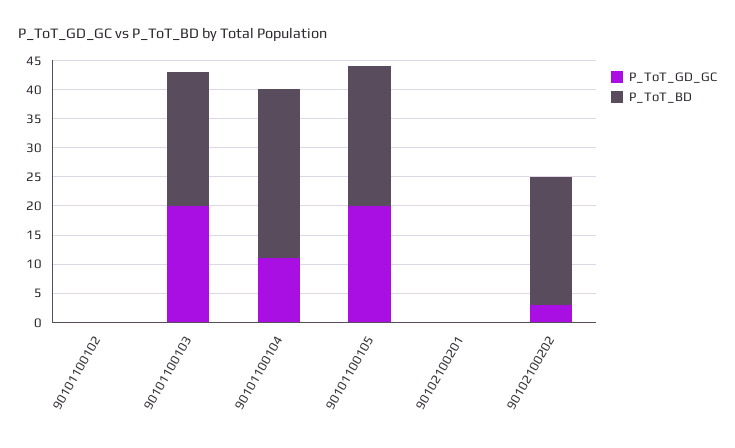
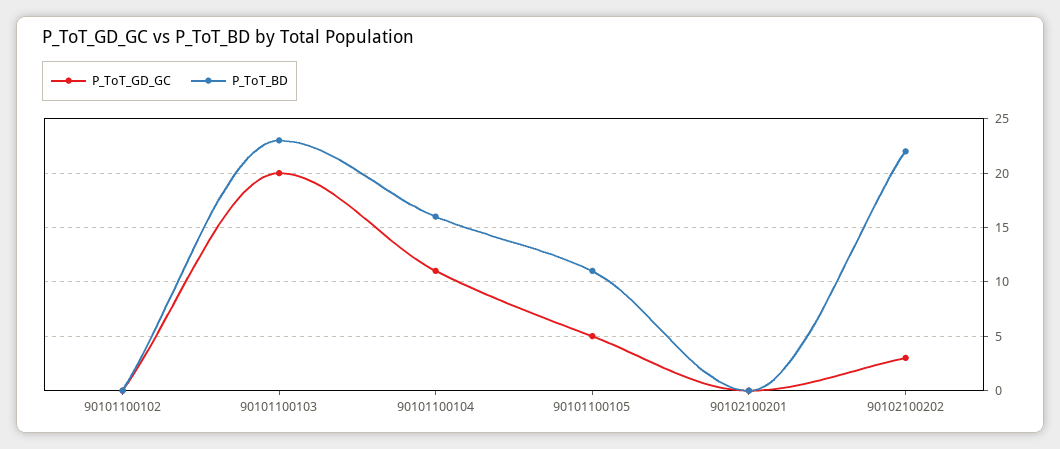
P_ToT_BD, 90101100104: 30 -> 16
P_ToT_GD_GC, 90101100105: 20 -> 5
P_ToT_BD, 90101100105: 25 -> 11

